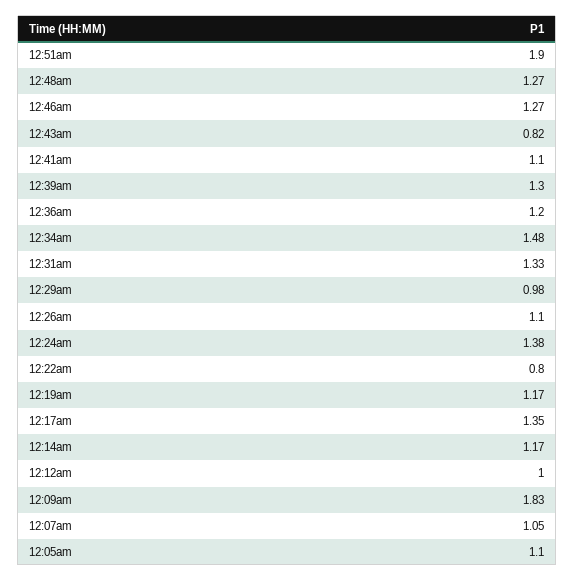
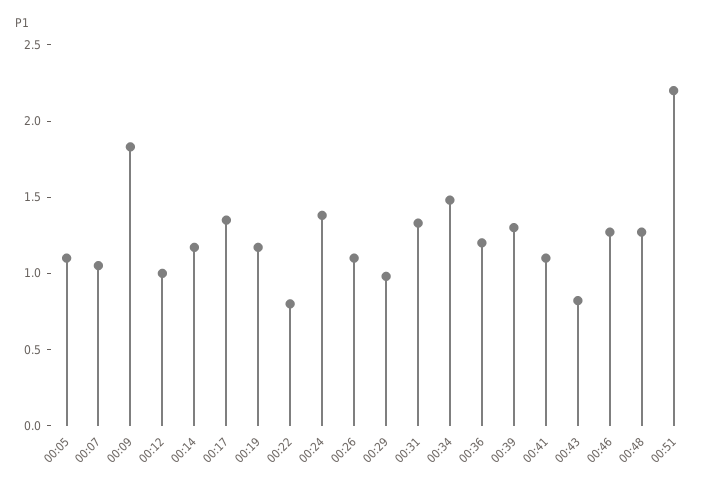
12:51am: 1.9 -> 2.2

